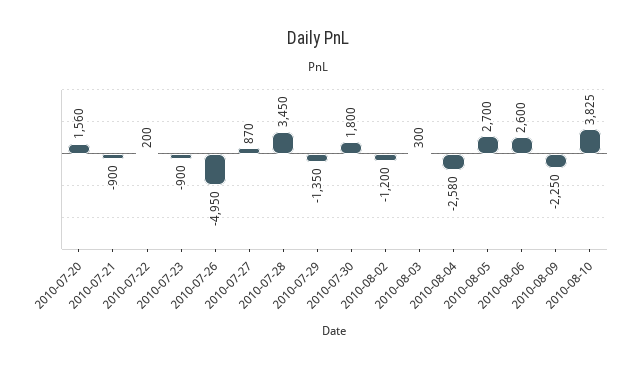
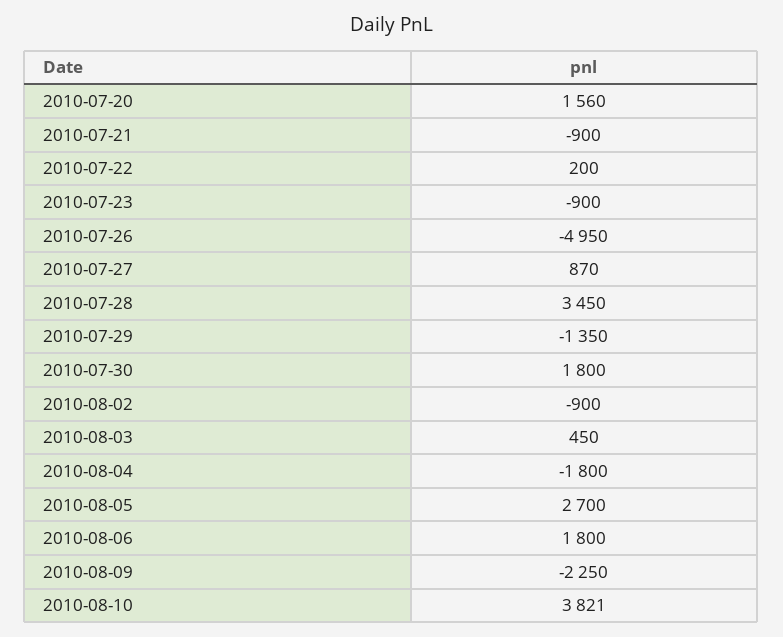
2010-08-02: -1200 -> -900
2010-08-03: 300 -> 450
2010-08-04: -2580 -> -1800
2010-08-06: 2600 -> 1800
2010-08-10: 3825 -> 3821

